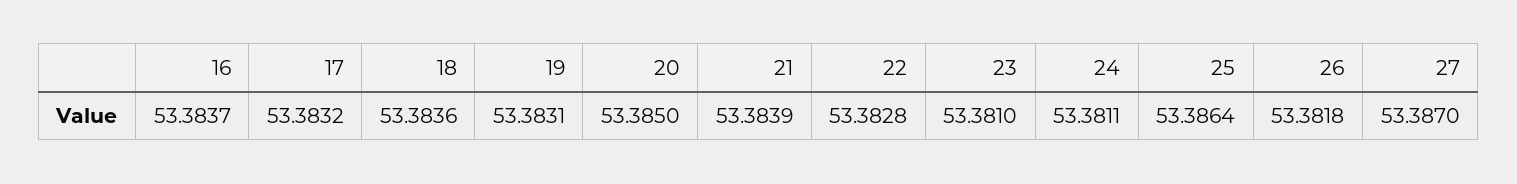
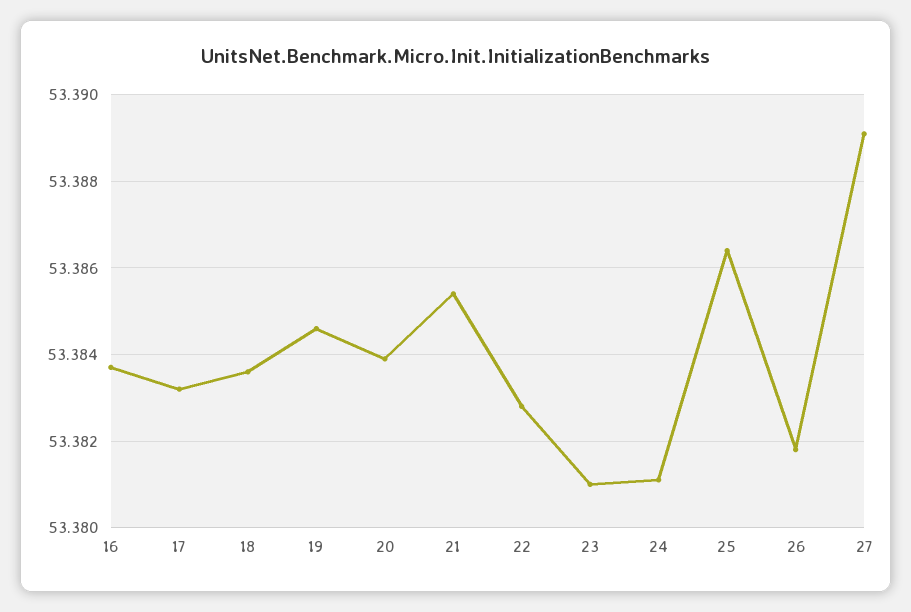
19: 53.3831 -> 53.3845
20: 53.385 -> 53.384
21: 53.3839 -> 53.3855
27: 53.387 -> 53.389

